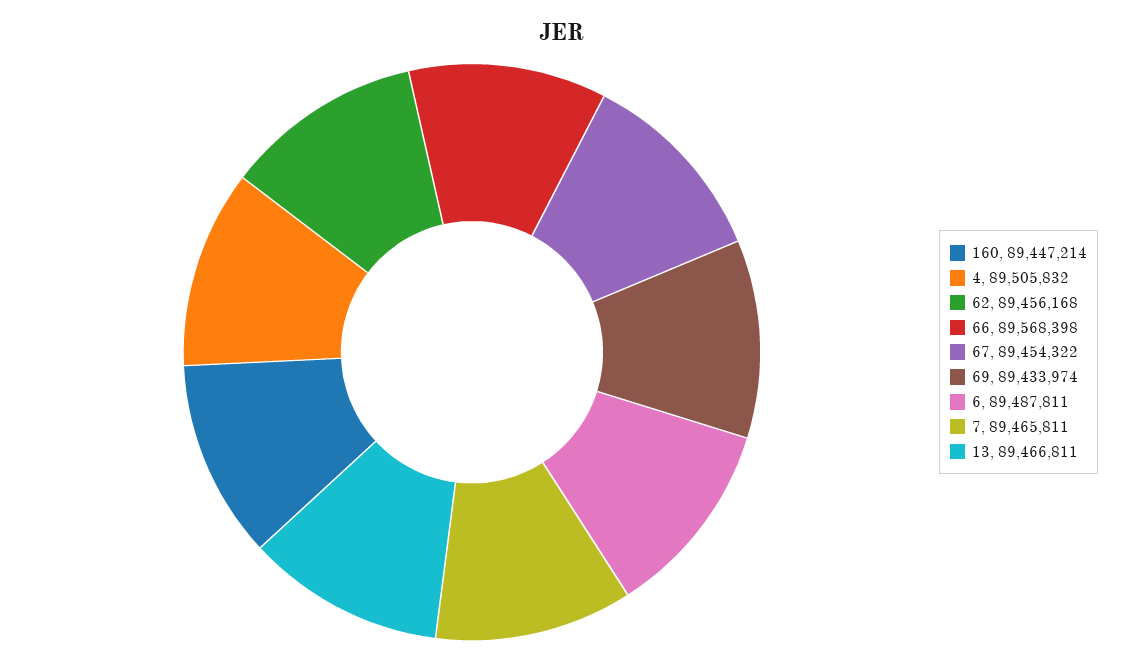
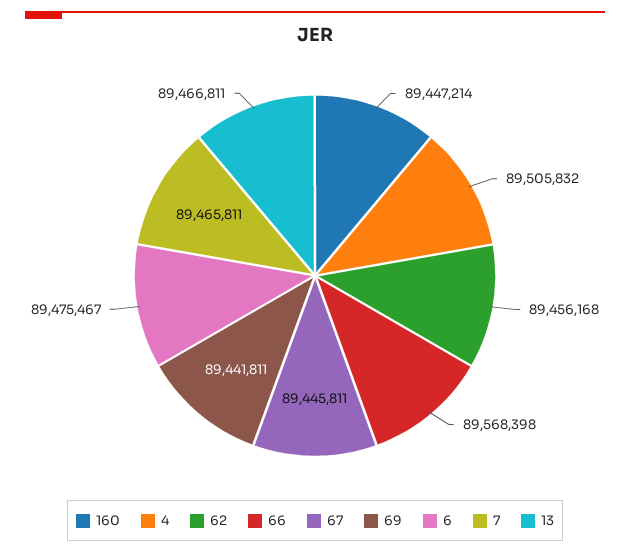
67: 89454322 -> 89445811
69: 89433974 -> 89441811
6: 89487811 -> 89475467

